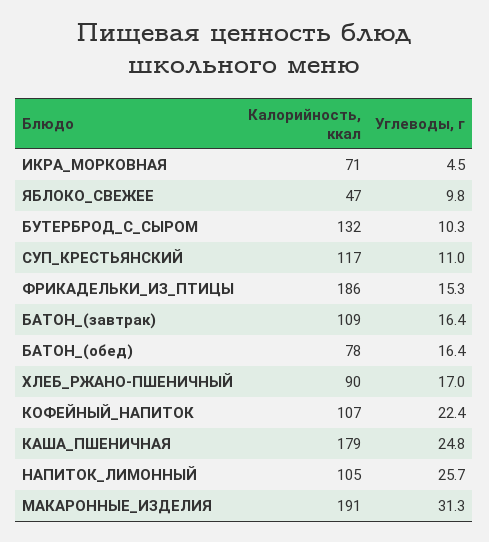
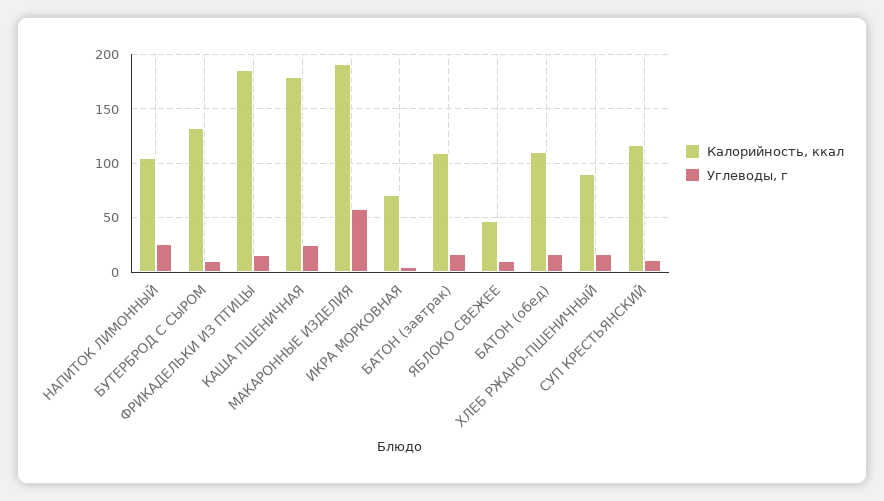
Калорийность, ккал, БАТОН_(обед): 78 -> 110
Калорийность, ккал, КОФЕЙНЫЙ_НАПИТОК: 107 -> none
Углеводы, г, КОФЕЙНЫЙ_НАПИТОК: 22.4 -> none
Углеводы, г, МАКАРОННЫЕ_ИЗДЕЛИЯ: 31.3 -> 60

